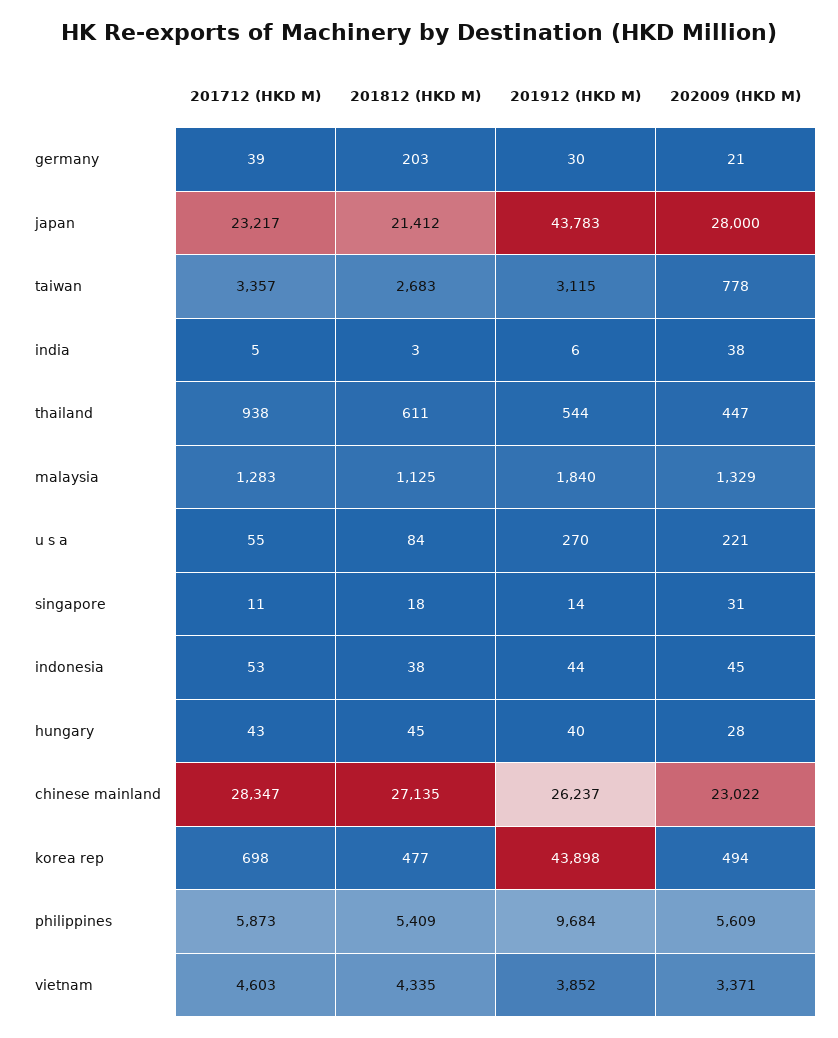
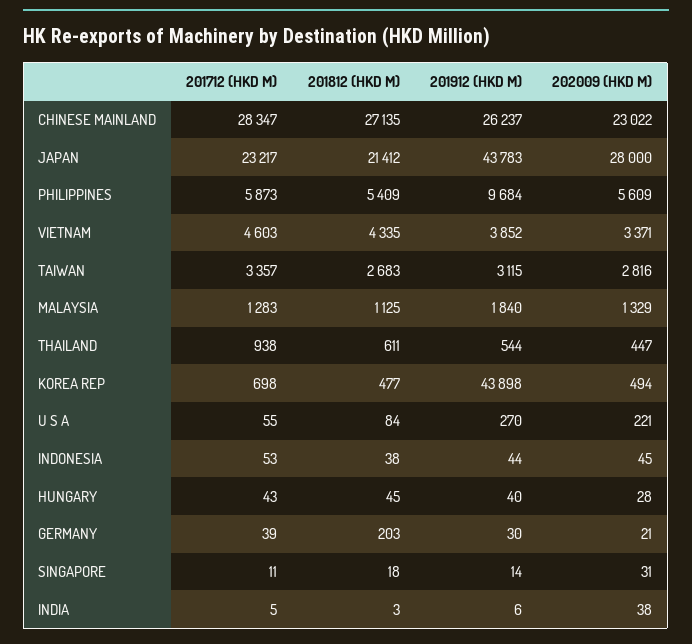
202009 (HKD M), taiwan: 778 -> 2816

